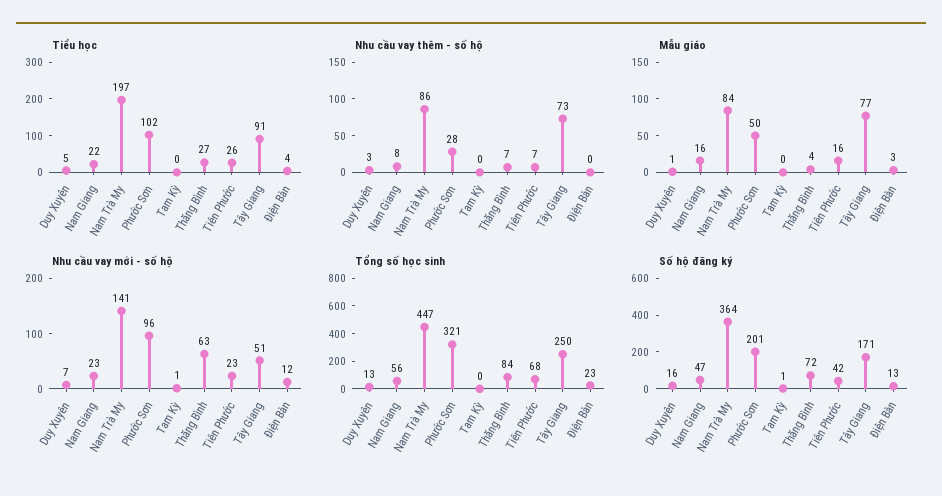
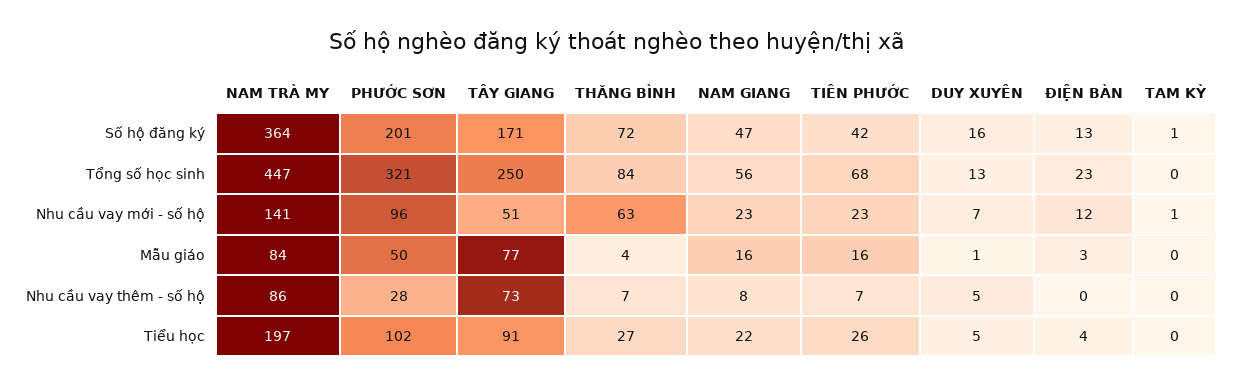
Nhu cầu vay thêm - số hộ, Duy Xuyên: 3 -> 5

